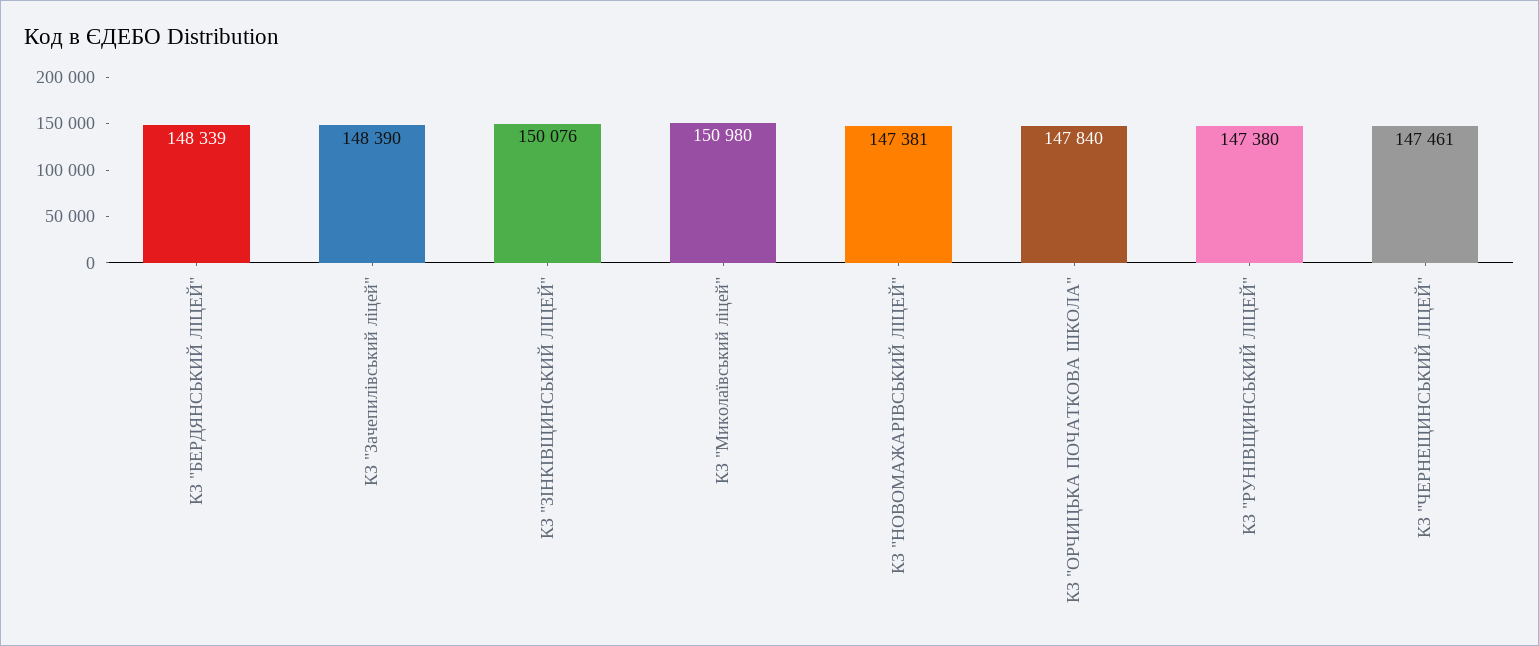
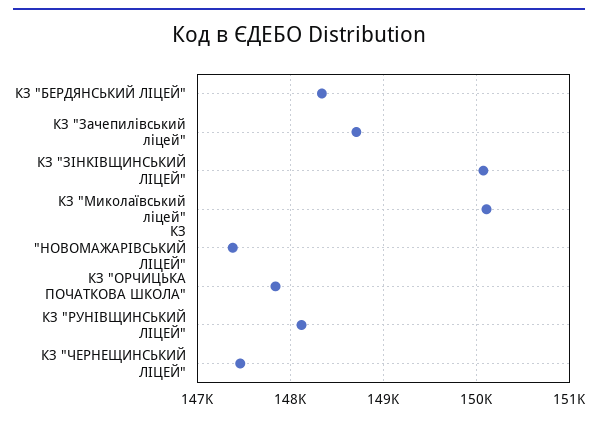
КЗ "Зачепилівський ліцей": 148390 -> 148700
КЗ "Миколаївський ліцей": 150980 -> 150100
КЗ "РУНІВЩИНСЬКИЙ ЛІЦЕЙ": 147380 -> 148100

